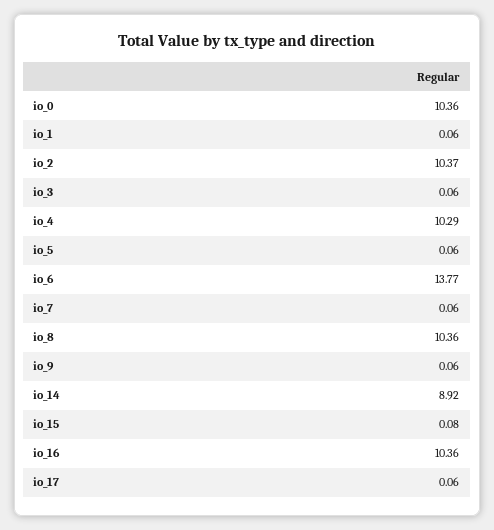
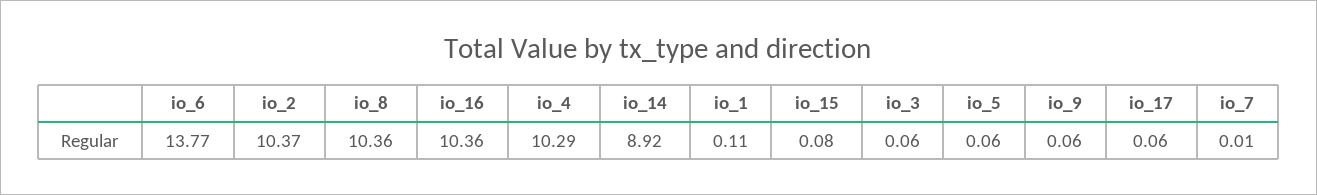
io_0: 10.36 -> none
io_1: 0.06 -> 0.11
io_7: 0.06 -> 0.01

